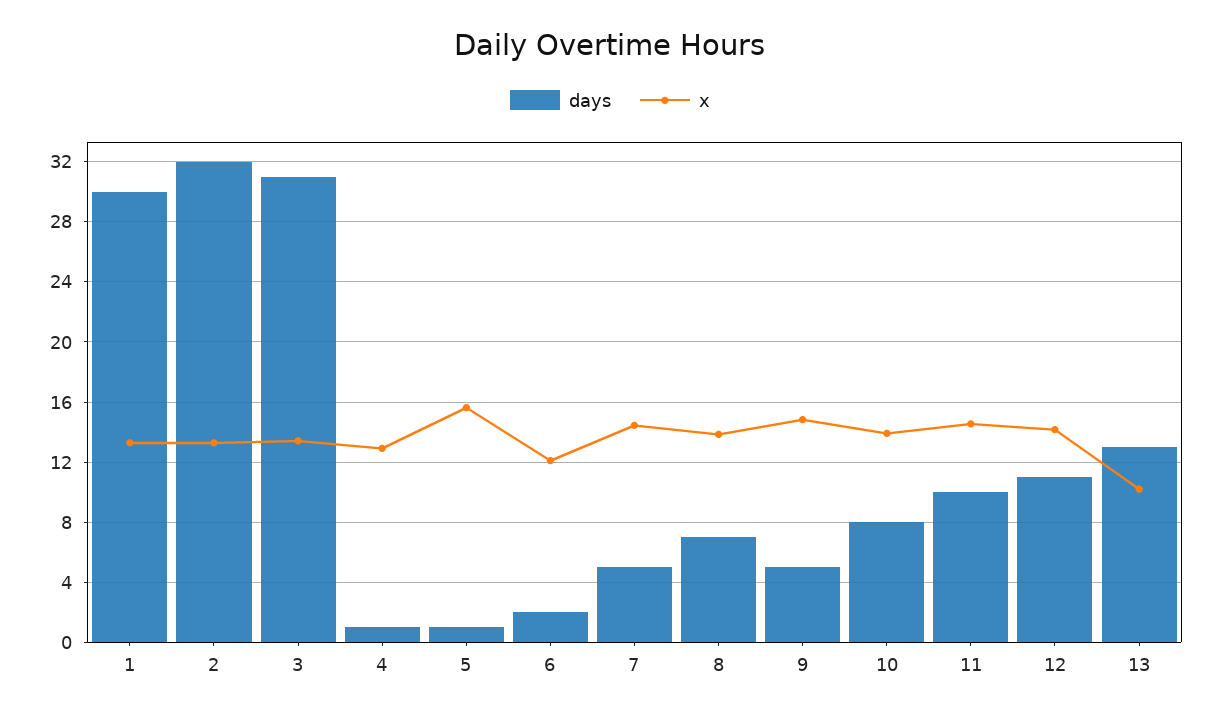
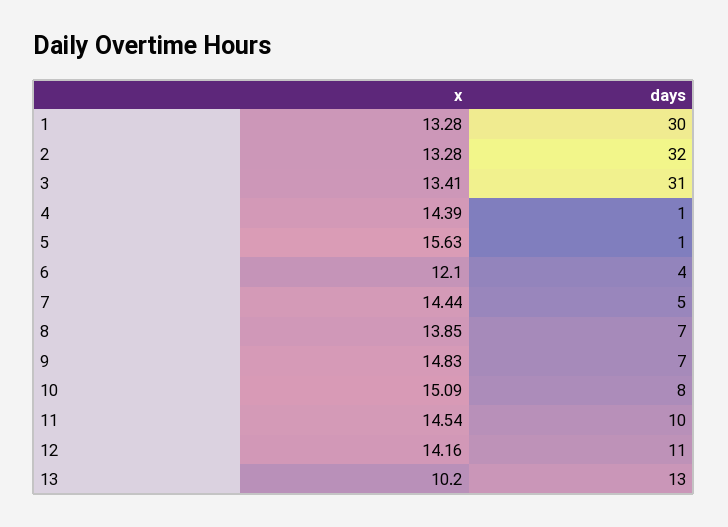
x, 4: 13 -> 14.39
days, 6: 2 -> 4
days, 9: 5 -> 7
x, 10: 14 -> 15.09

